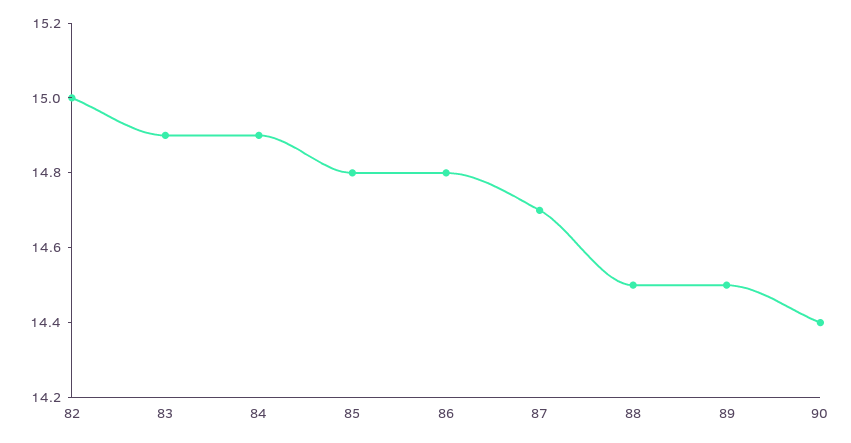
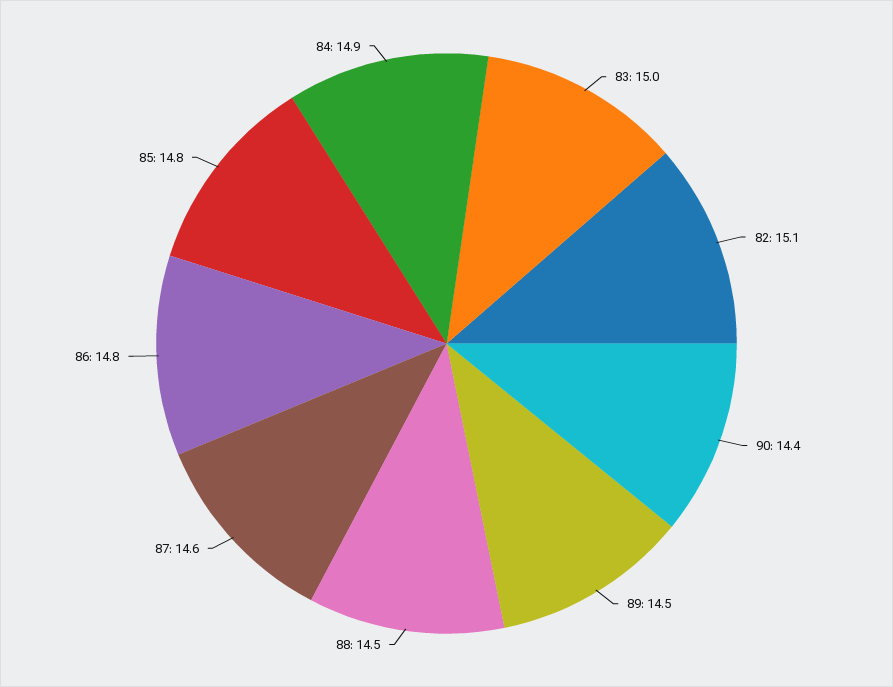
82: 15 -> 15.1
83: 14.9 -> 15
87: 14.7 -> 14.6

